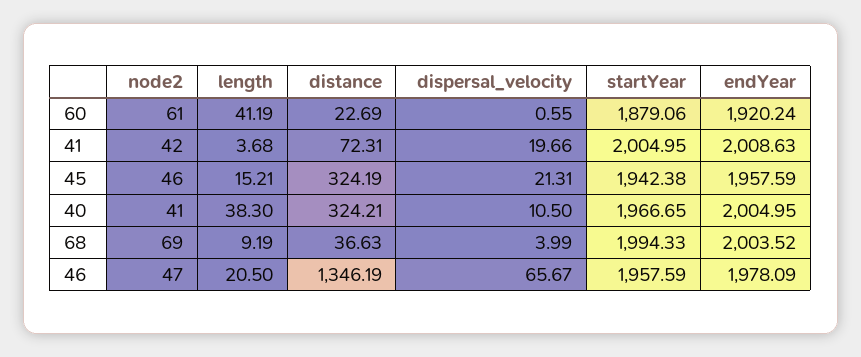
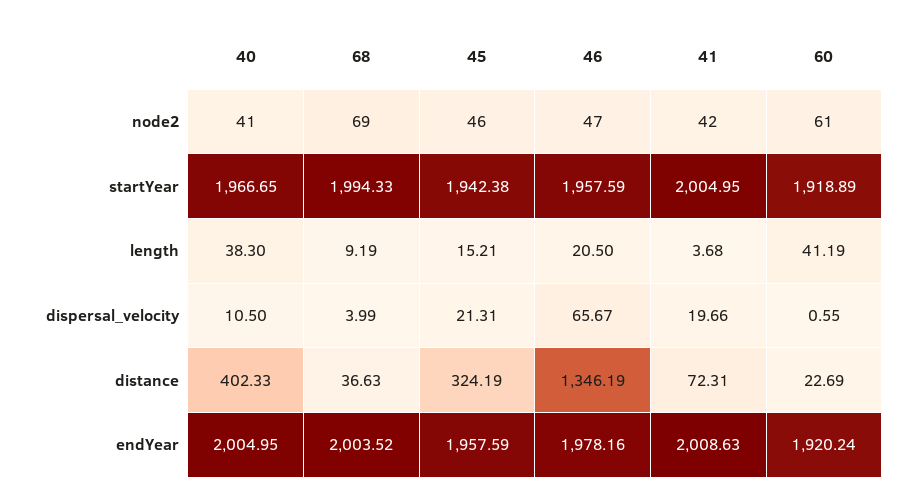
startYear, 60: 1879.06 -> 1918.89
distance, 40: 324.21 -> 402.33
endYear, 46: 1978.09 -> 1978.16

